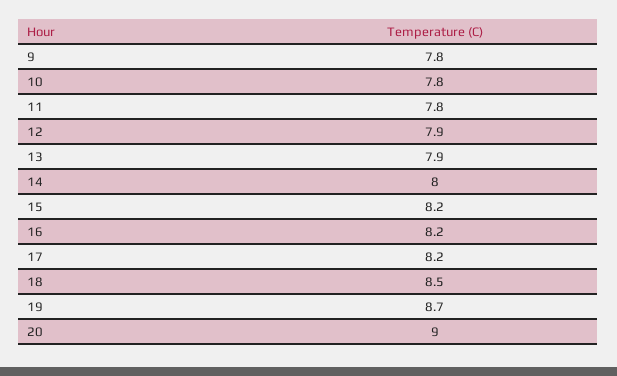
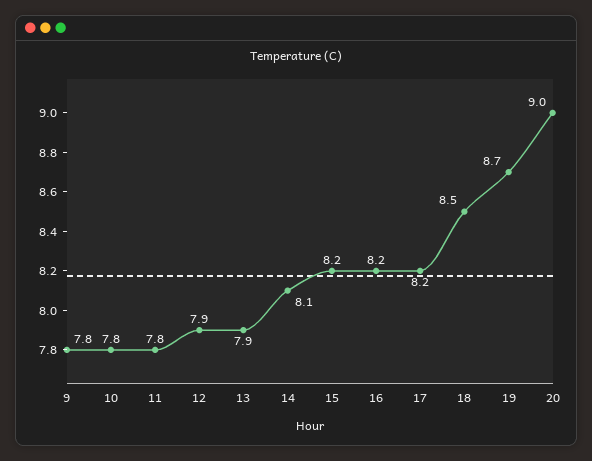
14: 8 -> 8.1

